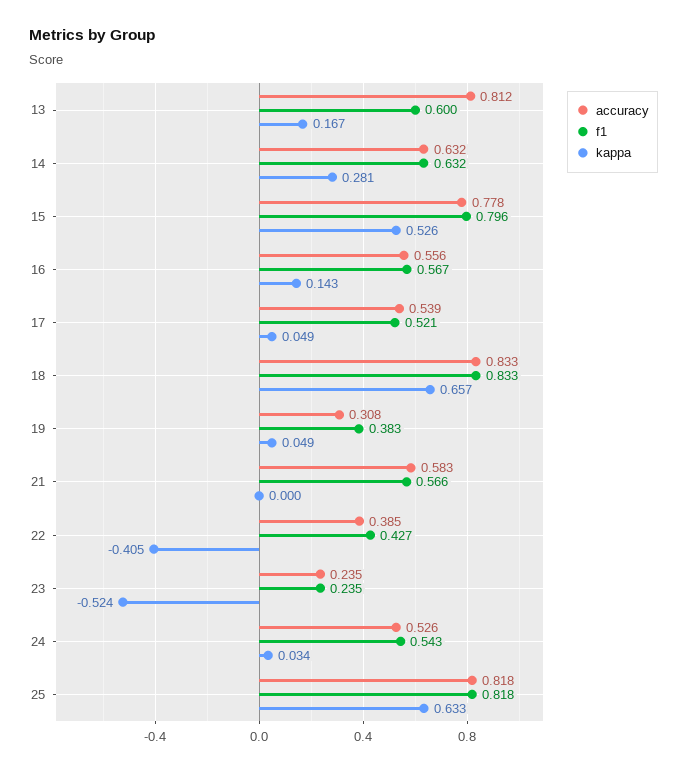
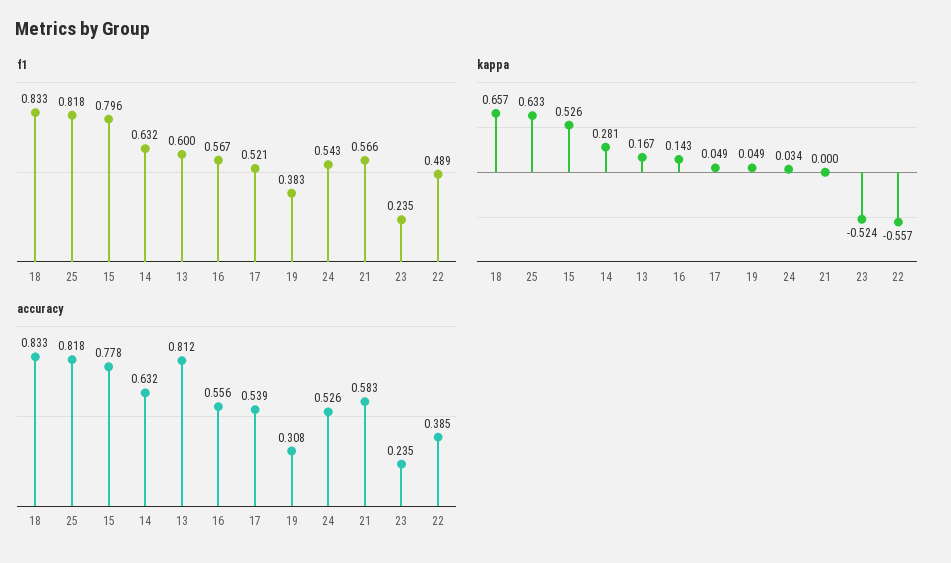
f1, 22: 0.427 -> 0.489
kappa, 22: -0.405 -> -0.557

